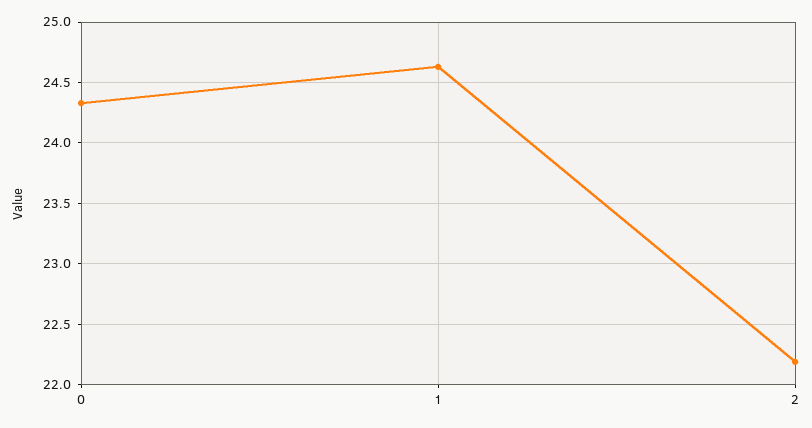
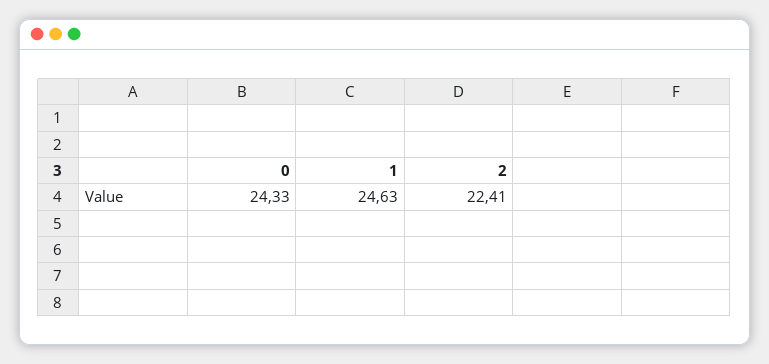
2: 22.2 -> 22.41

